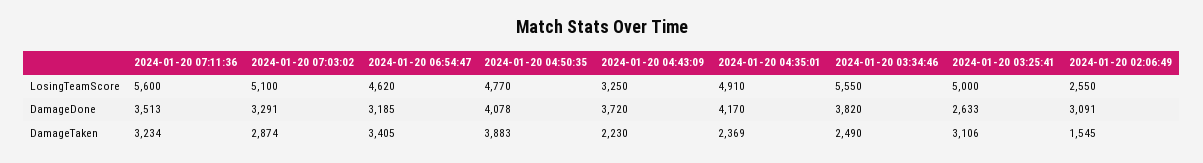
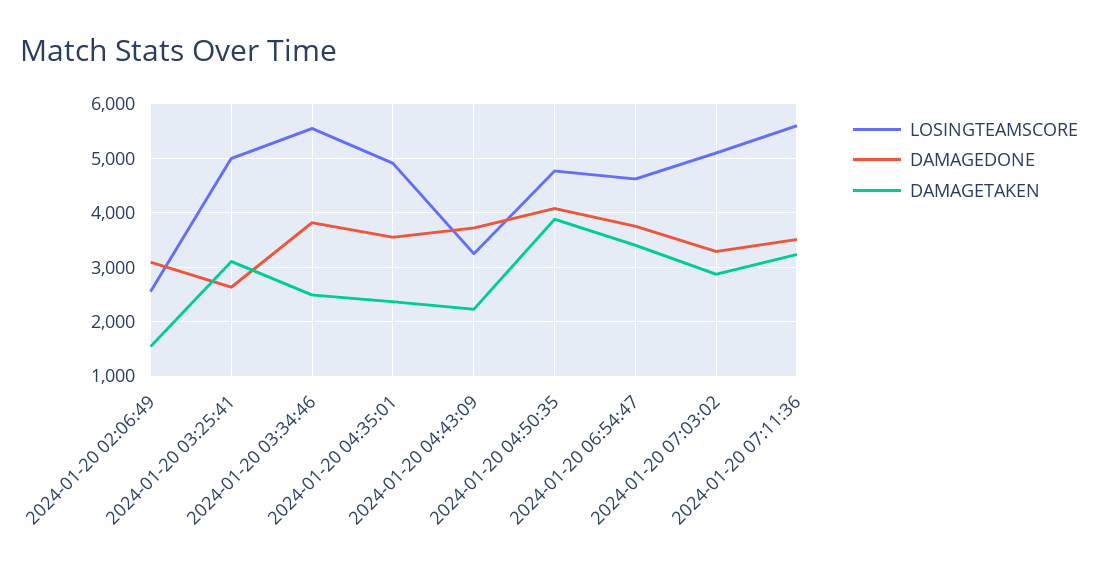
DamageDone, 2024-01-20 06:54:47: 3185 -> 3800
DamageDone, 2024-01-20 04:35:01: 4170 -> 3600

